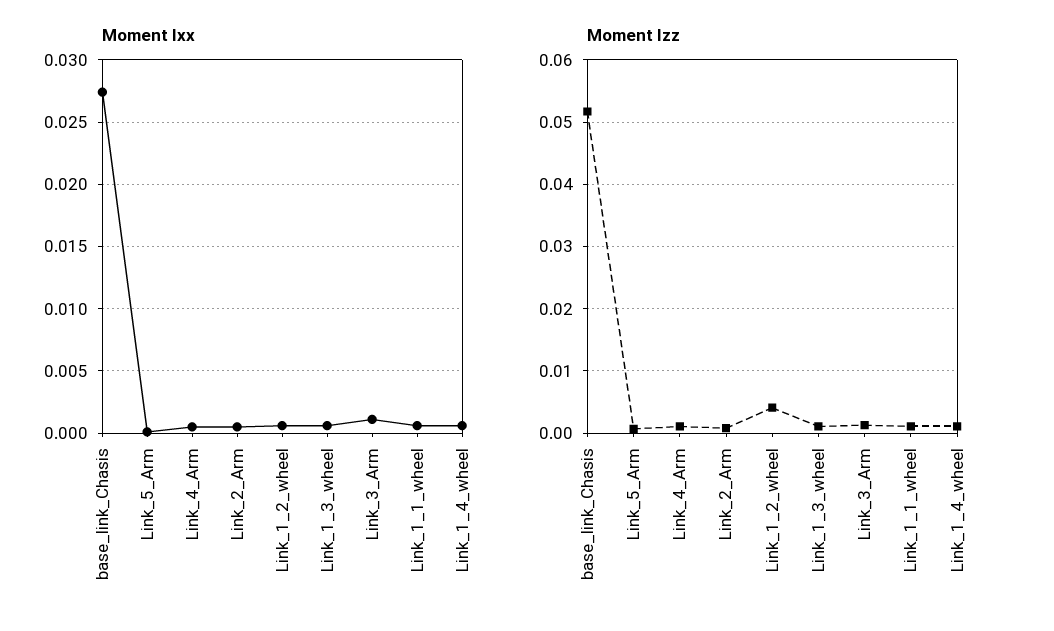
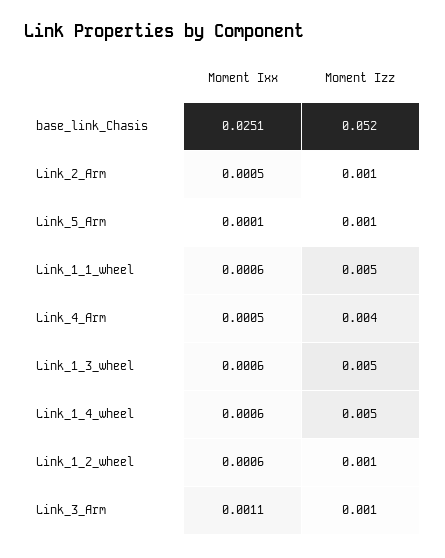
Moment Ixx, base_link_Chasis: 0.0275 -> 0.0251
Moment Izz, Link_4_Arm: 0.001 -> 0.004
Moment Izz, Link_1_2_wheel: 0.004 -> 0.001
Moment Izz, Link_1_3_wheel: 0.001 -> 0.005
Moment Izz, Link_1_1_wheel: 0.001 -> 0.005
Moment Izz, Link_1_4_wheel: 0.001 -> 0.005

